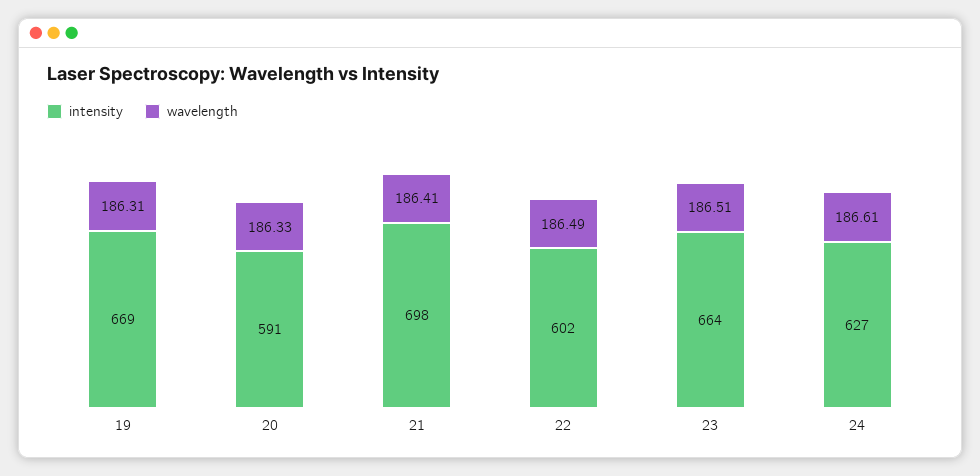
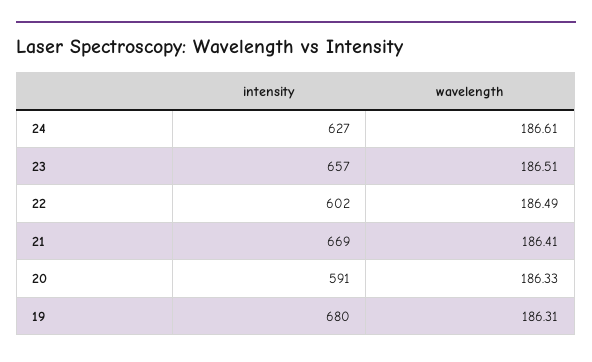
intensity, 19: 669 -> 680
intensity, 21: 698 -> 669
intensity, 23: 664 -> 657

